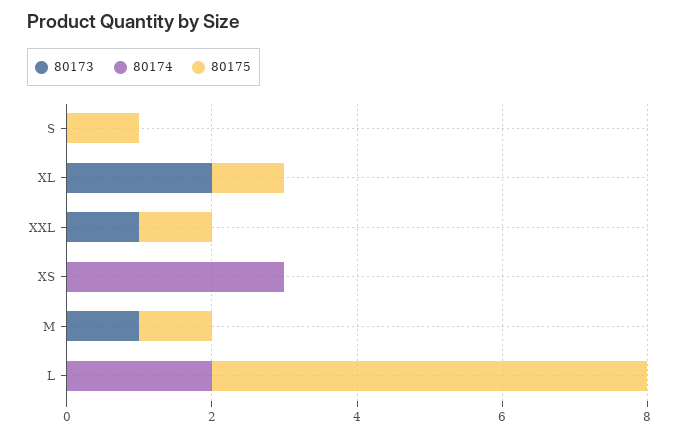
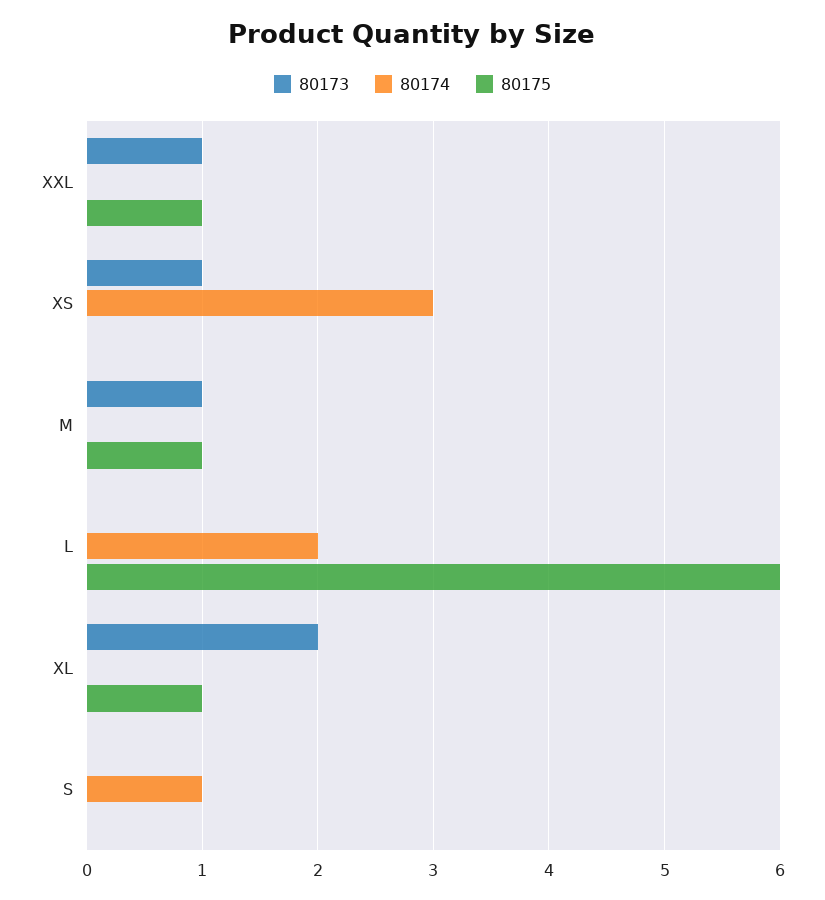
80174, S: 0 -> 1
80175, S: 1 -> 0
80173, XS: 0 -> 1

